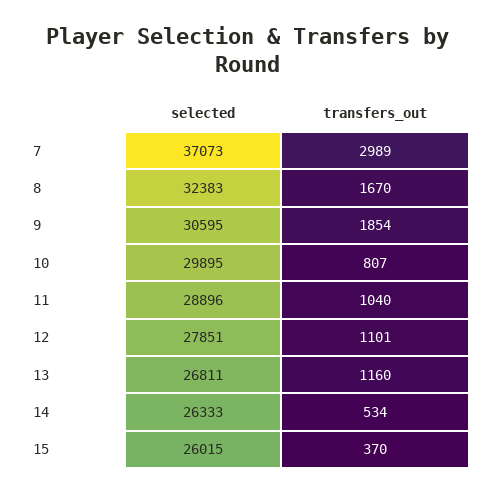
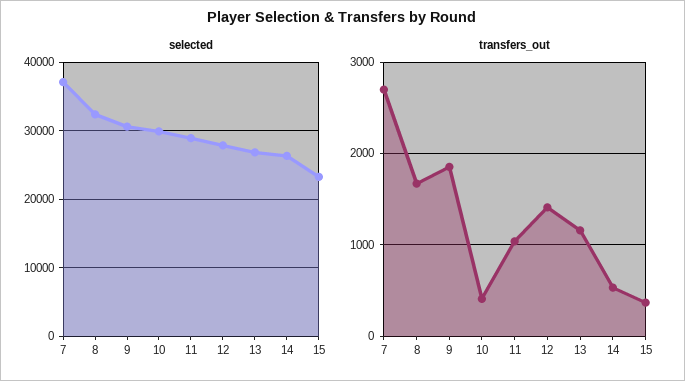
transfers_out, 7: 2989 -> 2700
transfers_out, 10: 807 -> 400
transfers_out, 12: 1101 -> 1400
selected, 15: 26015 -> 23000

